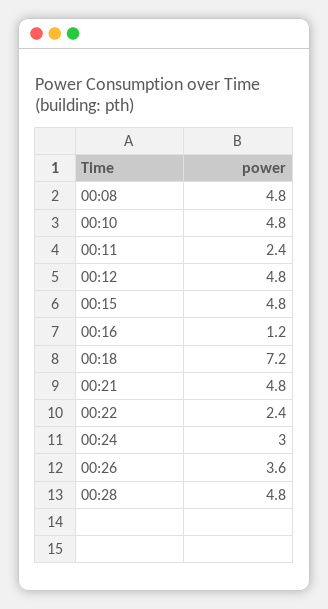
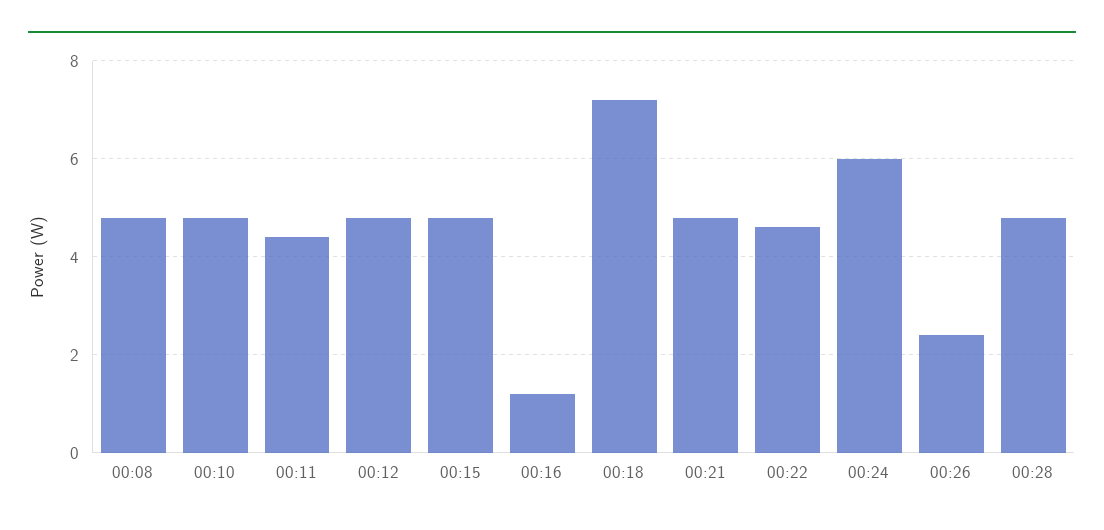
00:11: 2.4 -> 4.5
00:22: 2.4 -> 4.5
00:24: 3 -> 6
00:26: 3.6 -> 2.5

